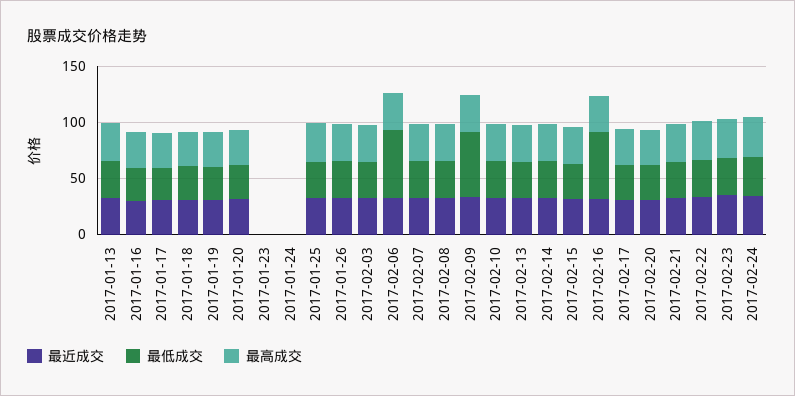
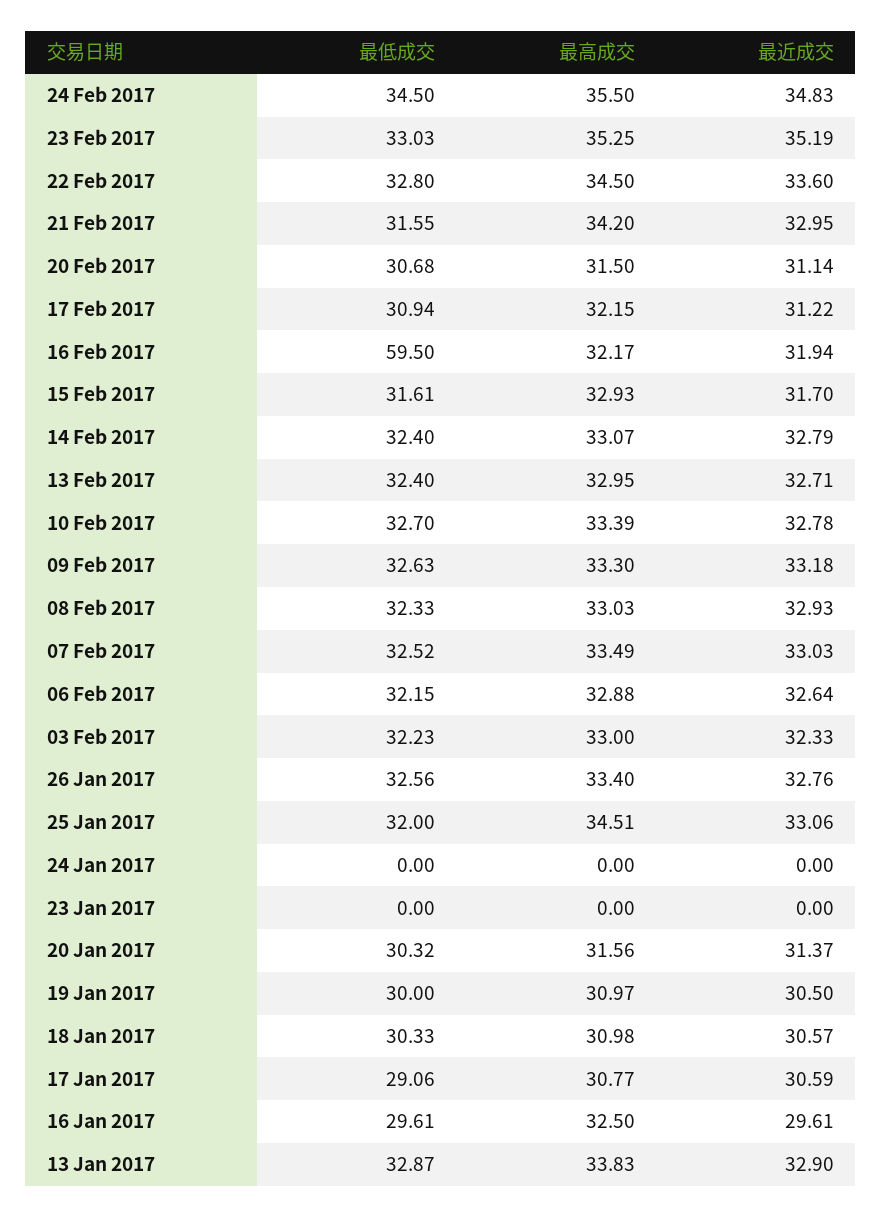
最低成交, 2017-02-06: 60 -> 32.15
最低成交, 2017-02-09: 60 -> 32.63

